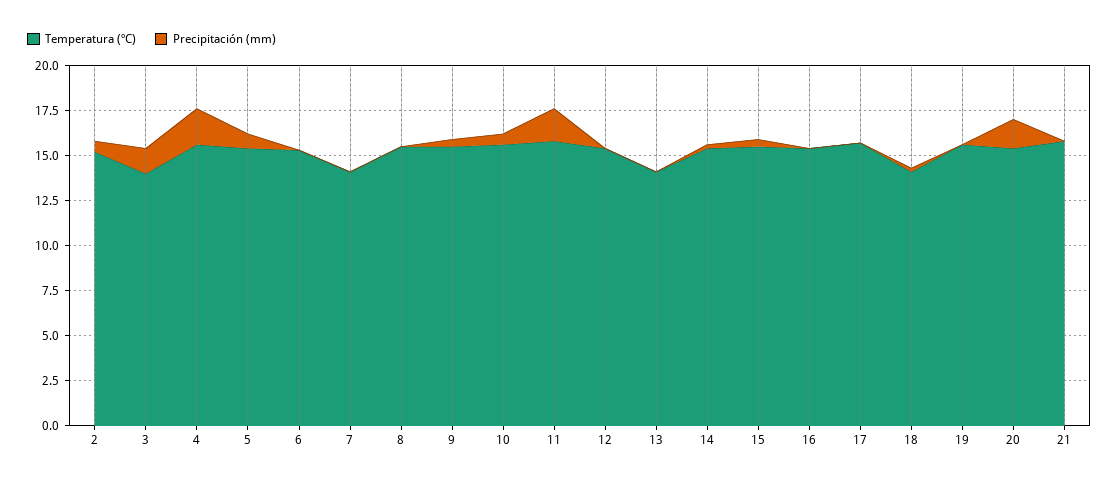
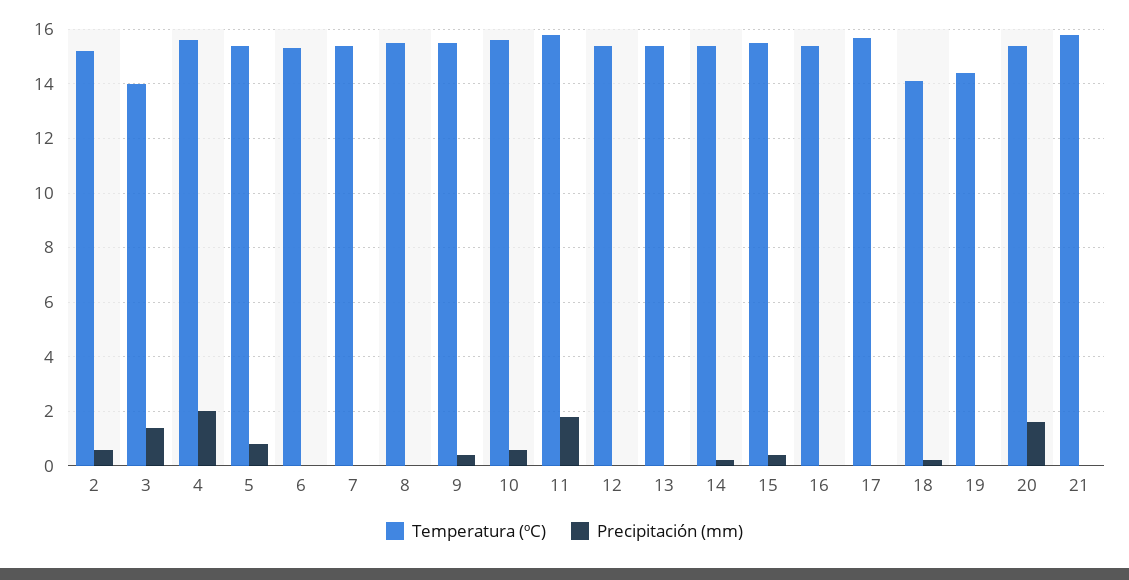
Temperatura (ºC), 7: 14 -> 15.5
Temperatura (ºC), 13: 14 -> 15.5
Temperatura (ºC), 19: 15.5 -> 14.5

